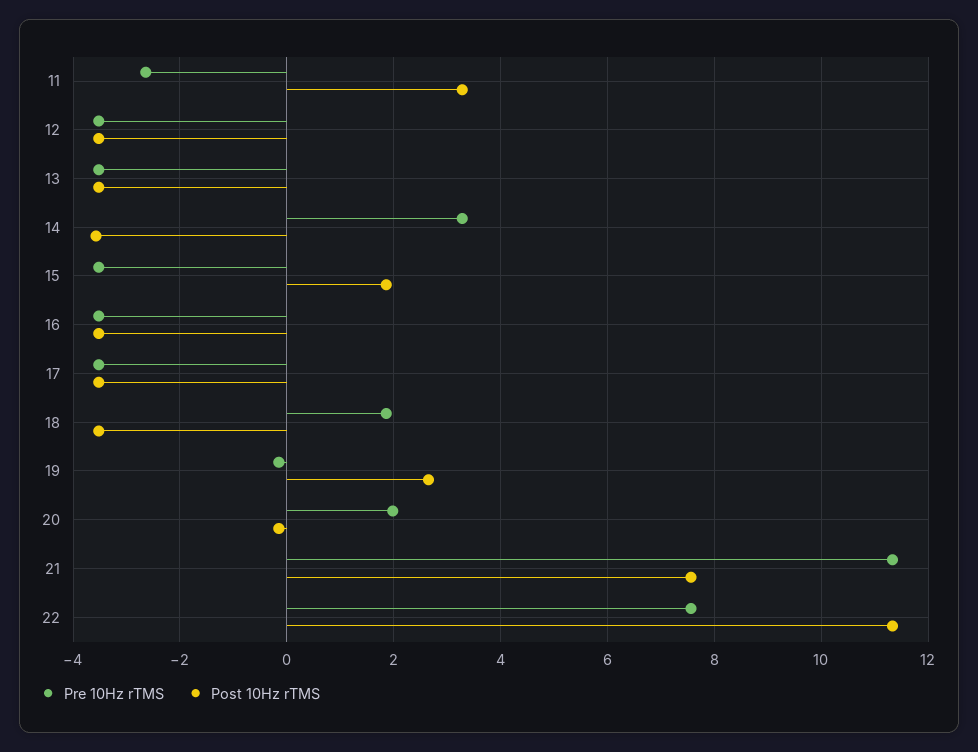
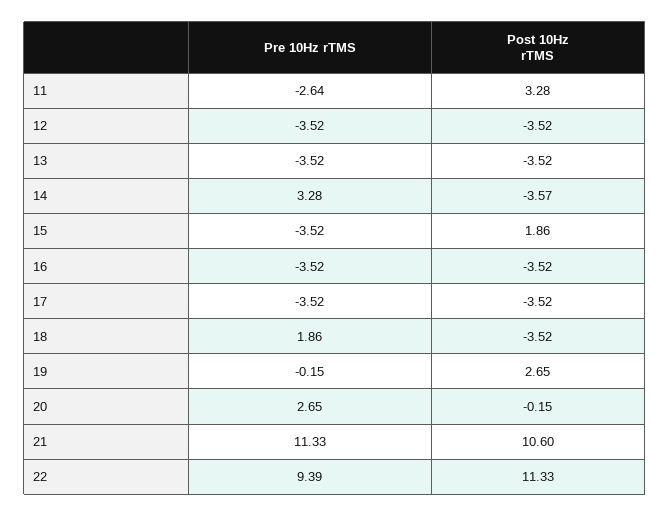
Pre 10Hz rTMS, 20: 2 -> 2.65
Post 10Hz rTMS, 21: 7.6 -> 10.6
Pre 10Hz rTMS, 22: 7.6 -> 9.39

